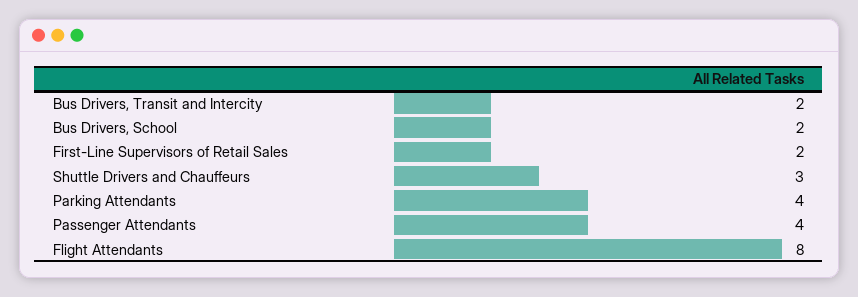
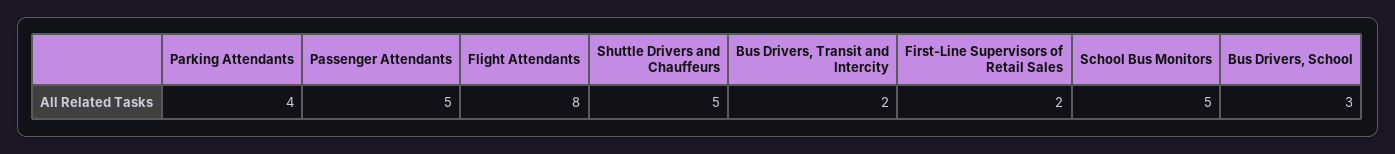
Bus Drivers, School: 2 -> 3
Shuttle Drivers and Chauffeurs: 3 -> 5
Passenger Attendants: 4 -> 5
School Bus Monitors: none -> 5

